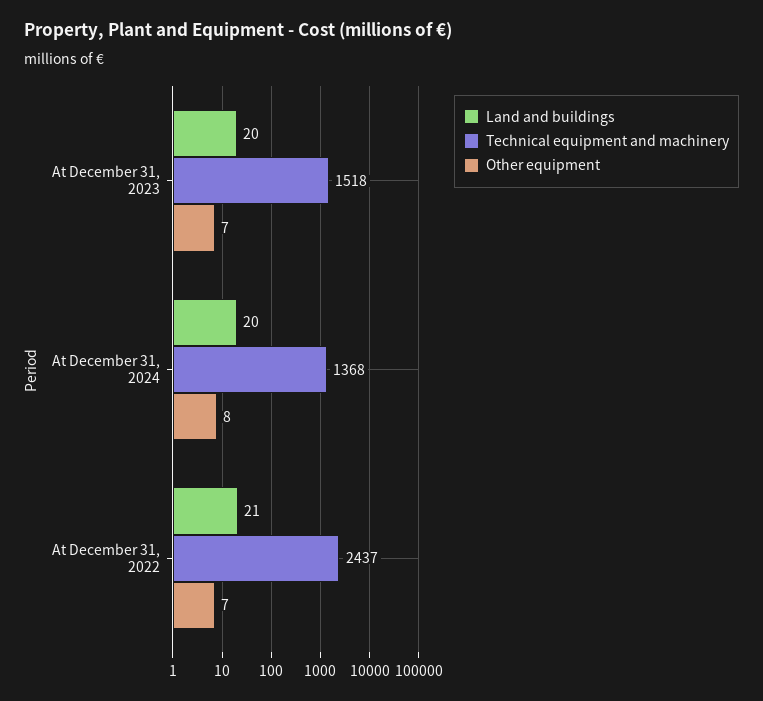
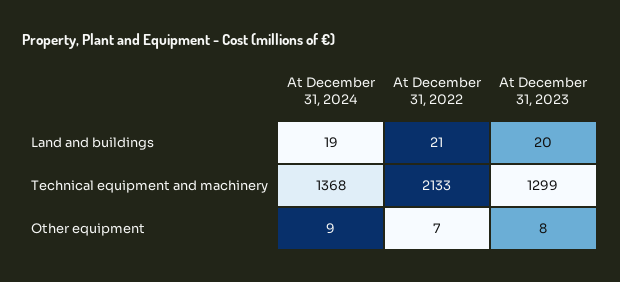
Technical equipment and machinery, At December 31, 2023: 1518 -> 1299
Other equipment, At December 31, 2023: 7 -> 8
Land and buildings, At December 31, 2024: 20 -> 19
Other equipment, At December 31, 2024: 8 -> 9
Technical equipment and machinery, At December 31, 2022: 2437 -> 2133

